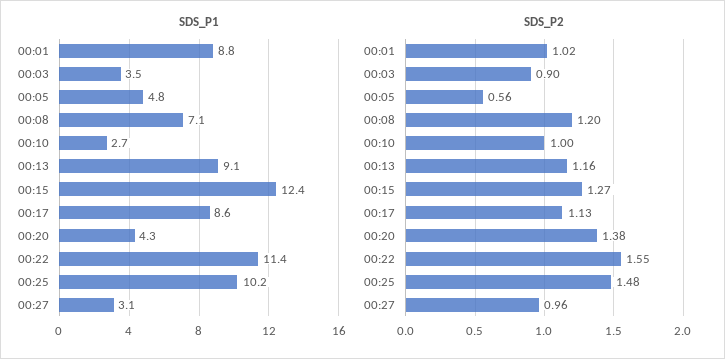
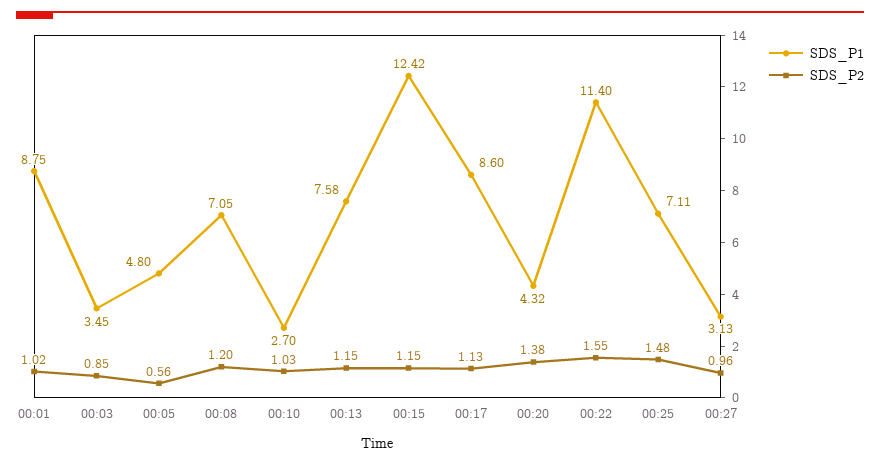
SDS_P1, 00:13: 9.1 -> 7.58
SDS_P1, 00:25: 10.2 -> 7.11
SDS_P2, 00:03: 0.9 -> 0.85
SDS_P2, 00:10: 1 -> 1.03
SDS_P2, 00:13: 1.16 -> 1.15
SDS_P2, 00:15: 1.27 -> 1.15

